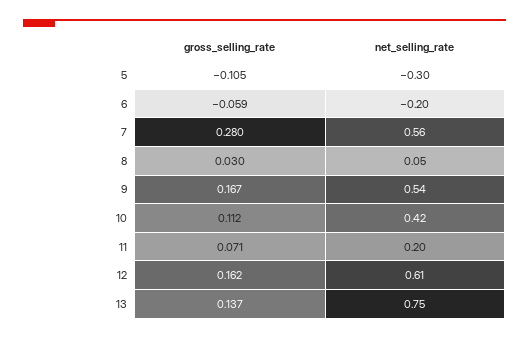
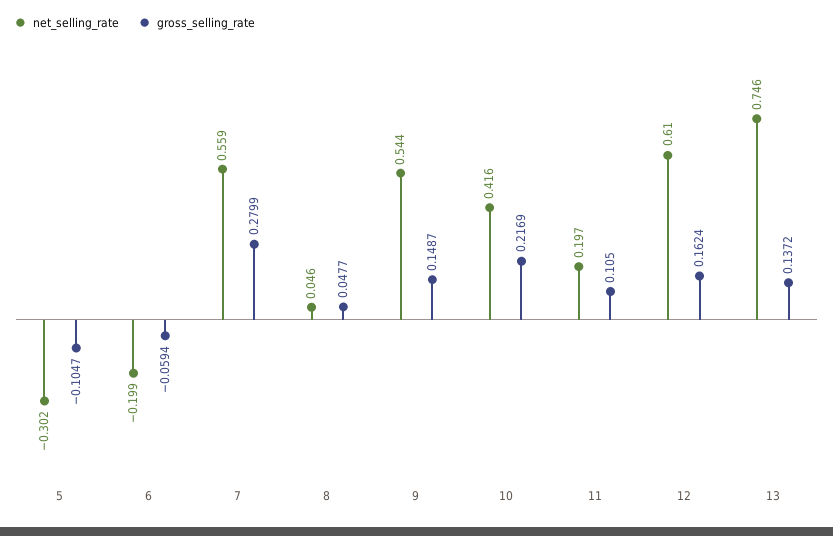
gross_selling_rate, 8: 0.03 -> 0.0477
gross_selling_rate, 9: 0.167 -> 0.1487
gross_selling_rate, 10: 0.112 -> 0.2169
gross_selling_rate, 11: 0.071 -> 0.105

